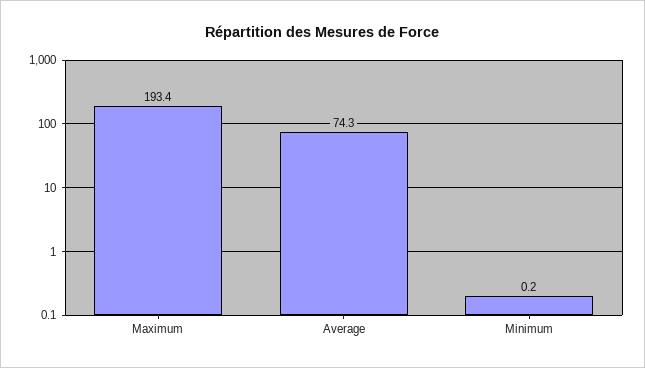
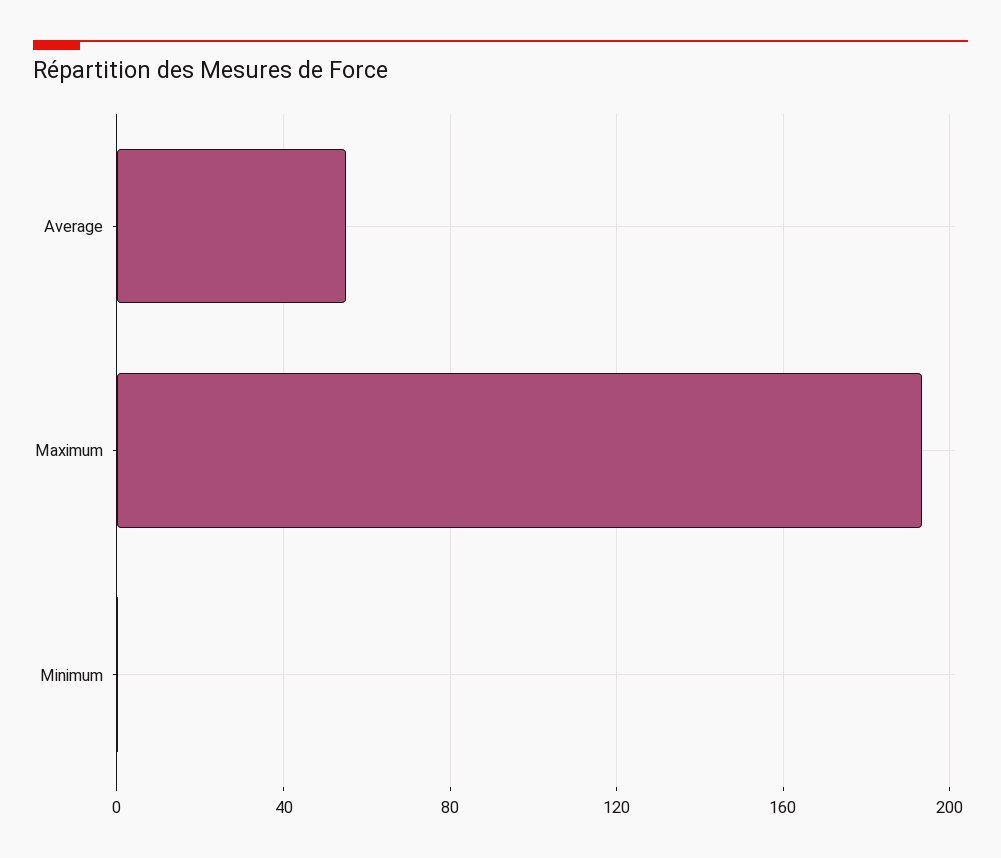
Average: 74.3 -> 55

